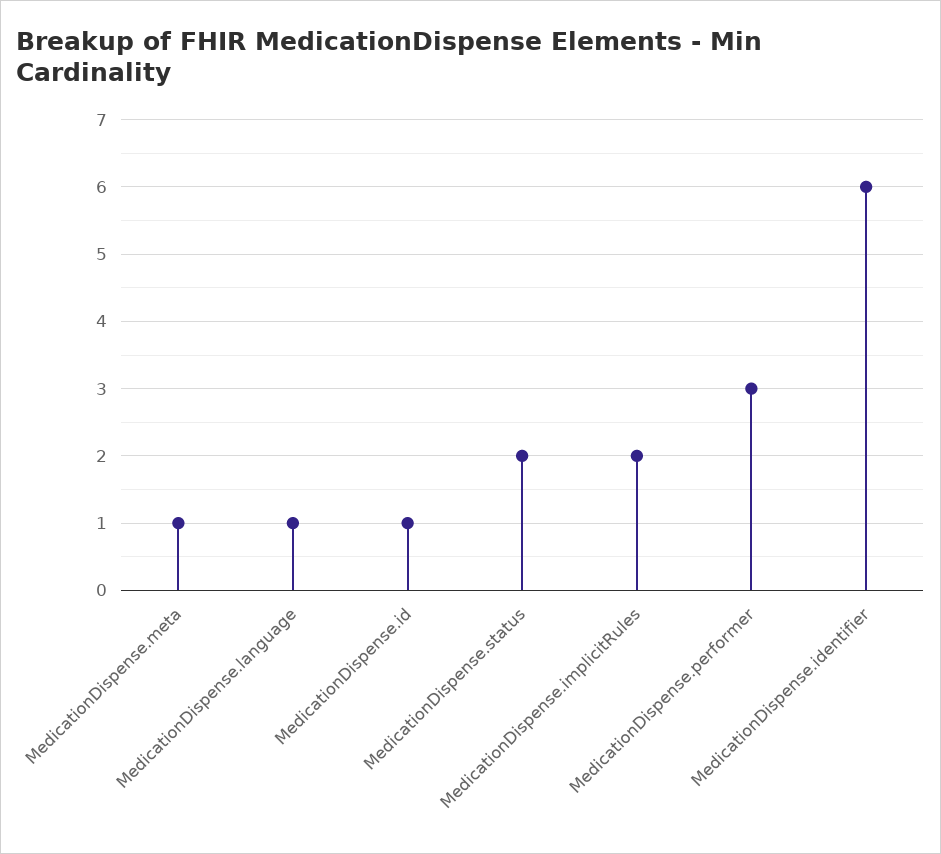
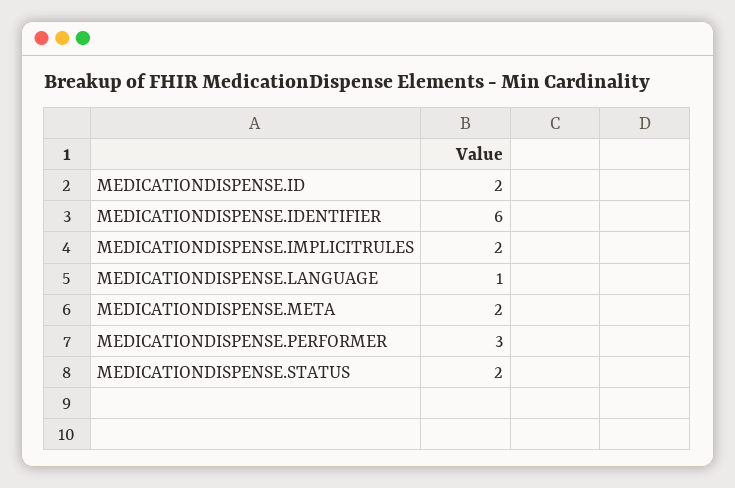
MedicationDispense.meta: 1 -> 2
MedicationDispense.id: 1 -> 2

